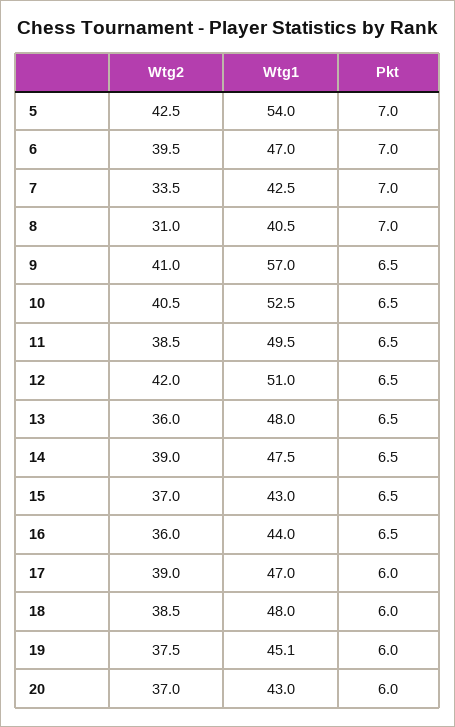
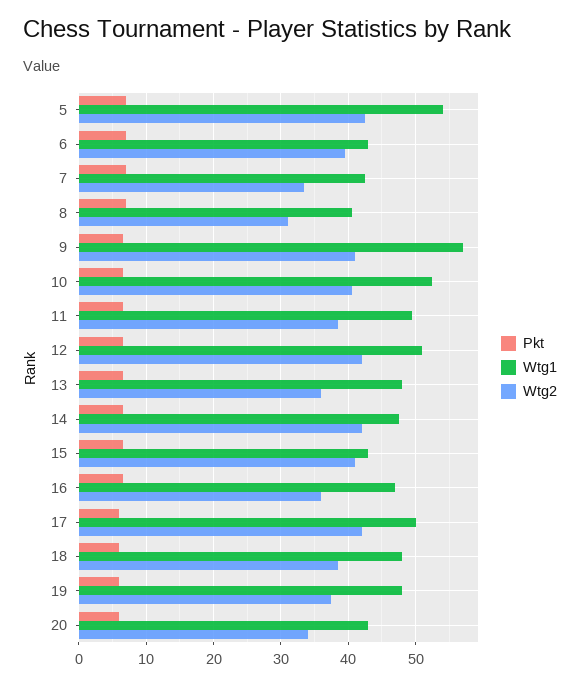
Wtg1, 6: 47 -> 43
Wtg2, 14: 39 -> 42
Wtg2, 15: 37 -> 41
Wtg1, 16: 44 -> 47
Wtg2, 17: 39 -> 42
Wtg1, 17: 47 -> 50
Wtg1, 19: 45.1 -> 48
Wtg2, 20: 37 -> 34

